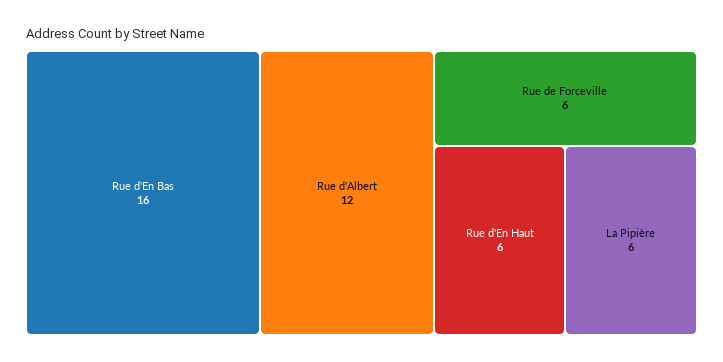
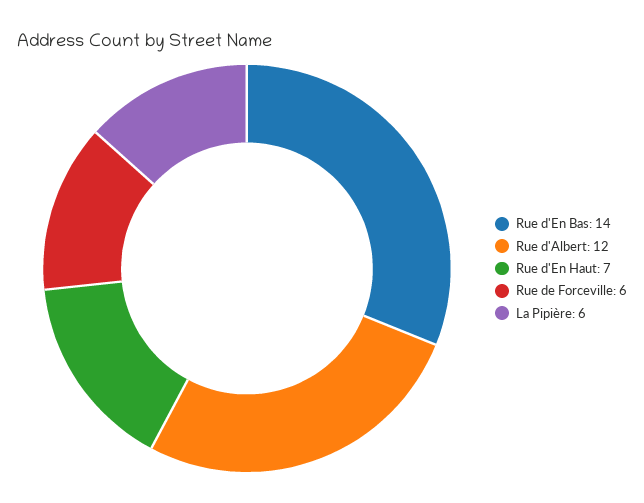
Rue d'En Bas: 16 -> 14
Rue d'En Haut: 6 -> 7

